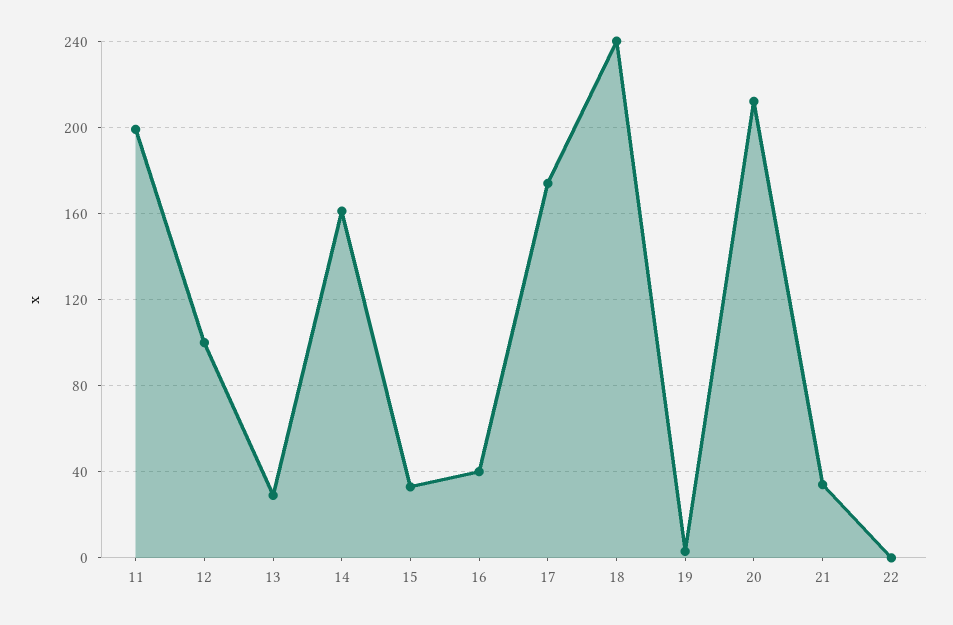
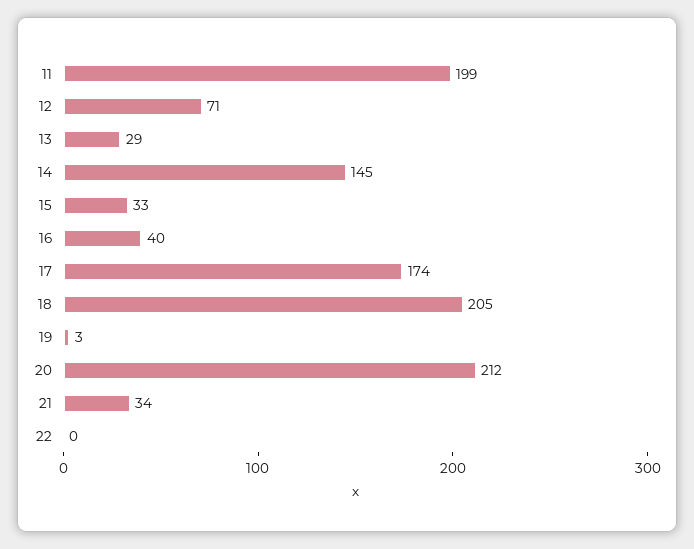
12: 100 -> 71
14: 160 -> 145
18: 240 -> 205

